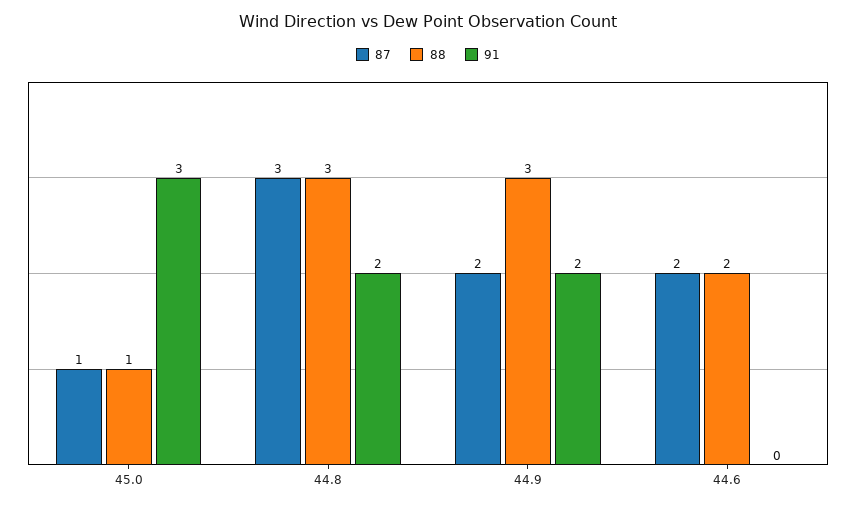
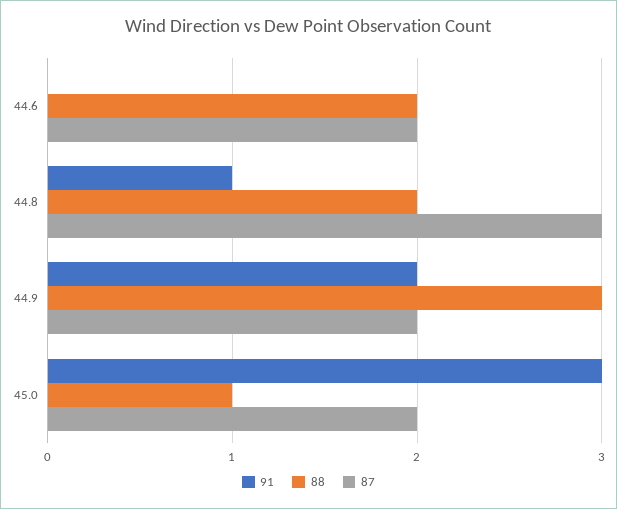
87, 45.0: 1 -> 2
88, 44.8: 3 -> 2
91, 44.8: 2 -> 1

